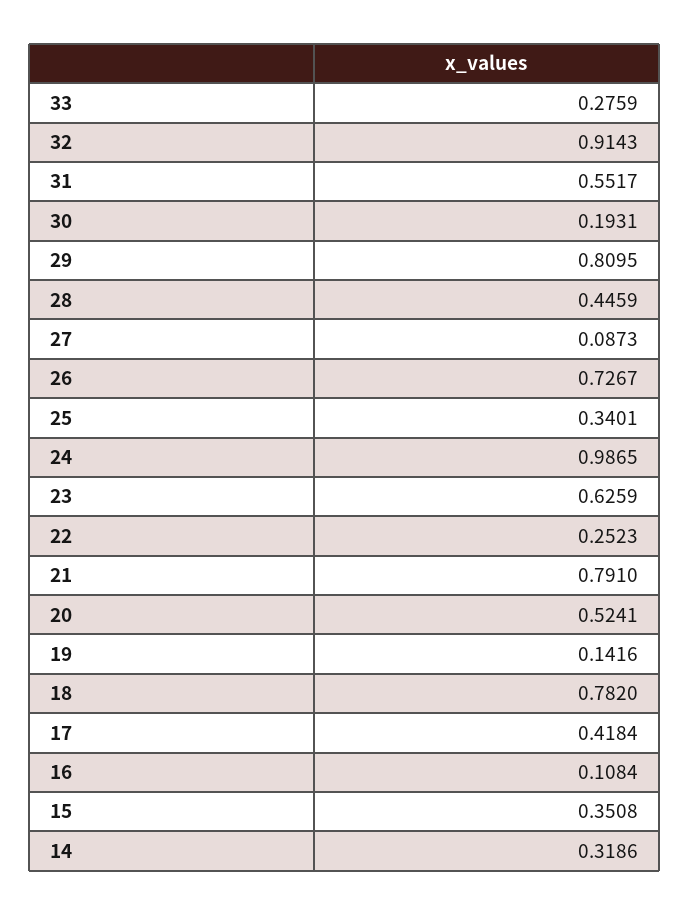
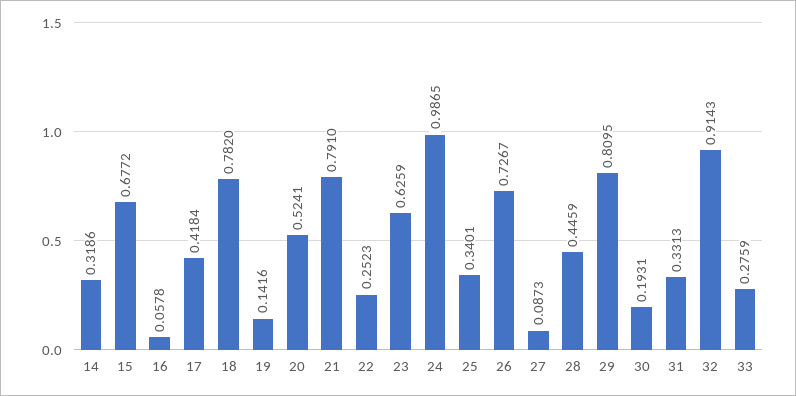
31: 0.5517 -> 0.3313
16: 0.1084 -> 0.0578
15: 0.3508 -> 0.6772

